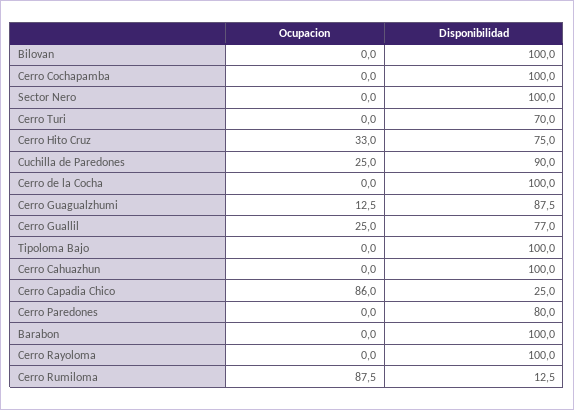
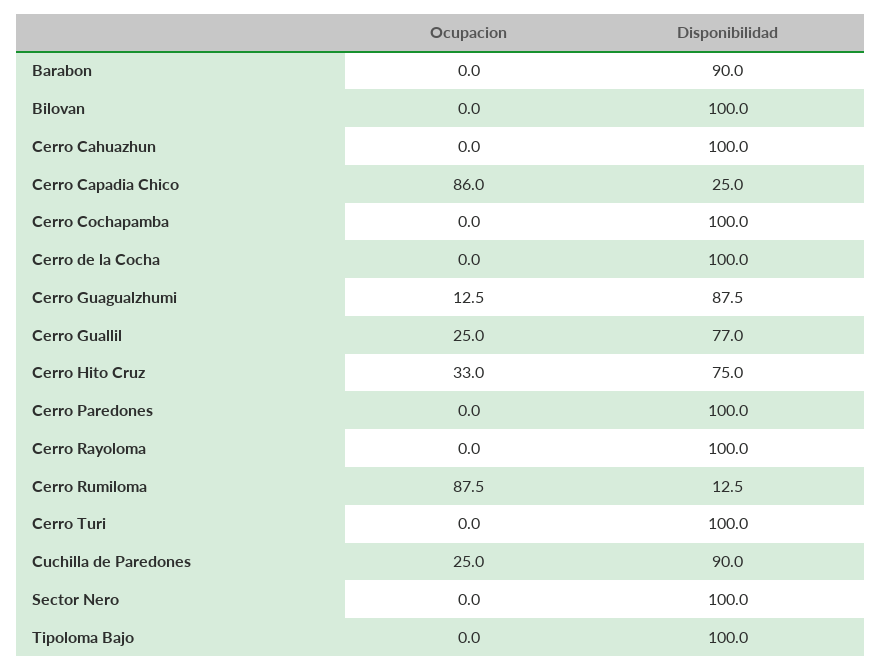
Disponibilidad, Cerro Turi: 70 -> 100
Disponibilidad, Cerro Paredones: 80 -> 100
Disponibilidad, Barabon: 100 -> 90

